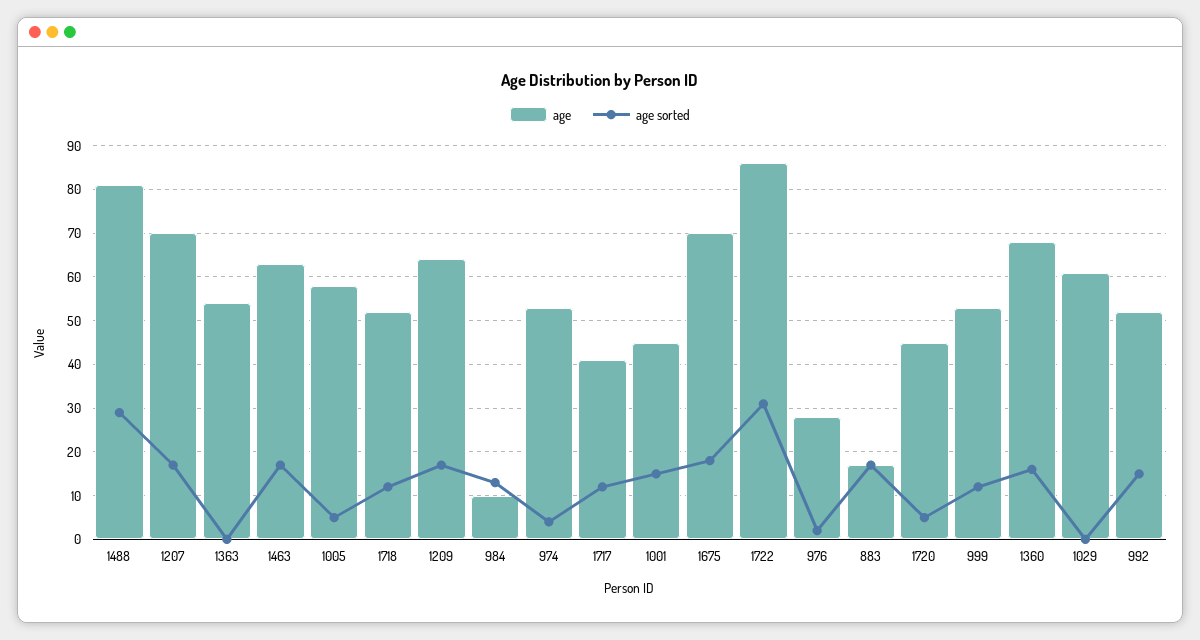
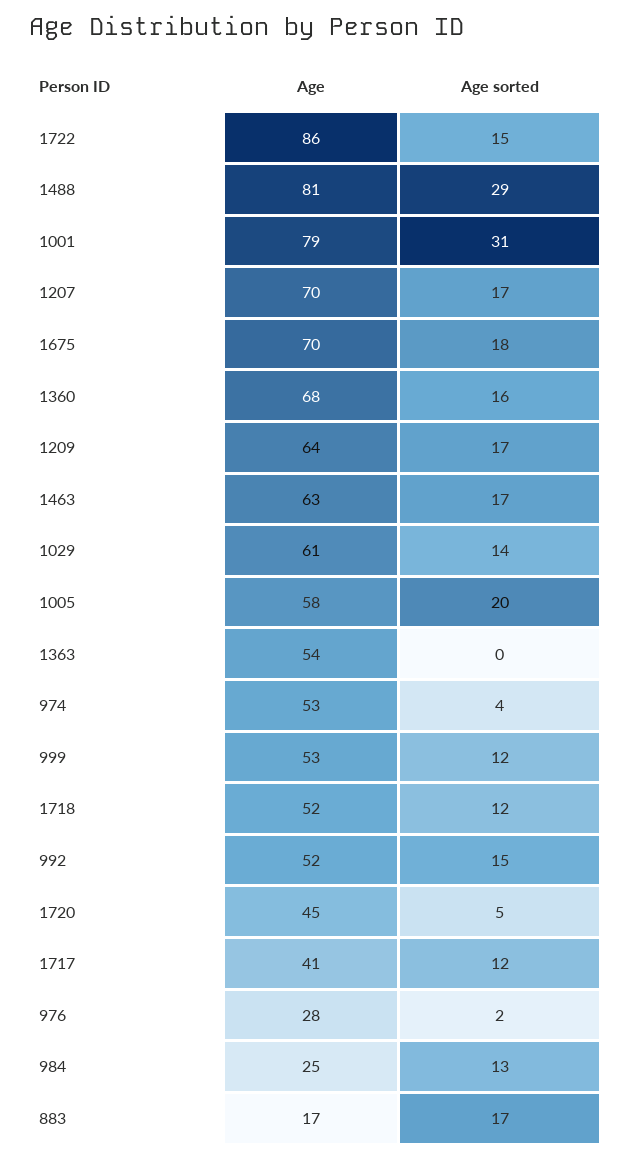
age sorted, 1005: 5 -> 20
age, 984: 10 -> 25
age, 1001: 45 -> 79
age sorted, 1001: 15 -> 31
age sorted, 1722: 30 -> 15
age sorted, 1029: 0 -> 14

